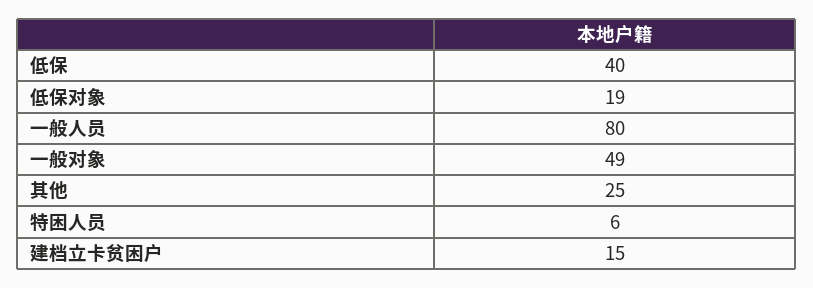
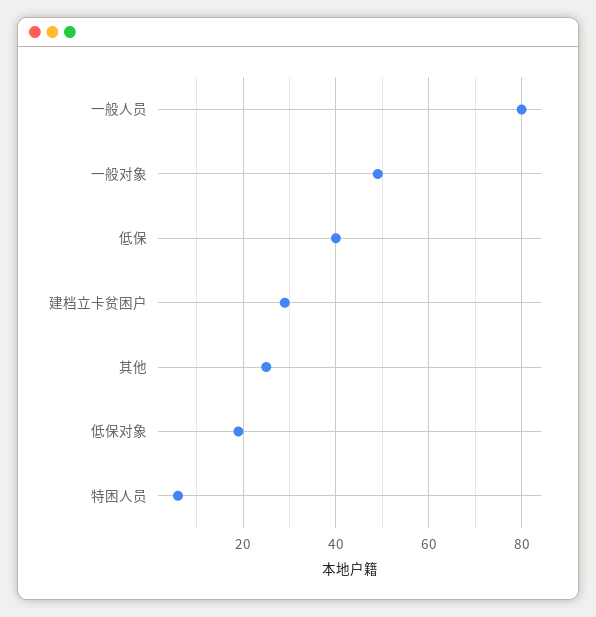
建档立卡贫困户: 15 -> 30

